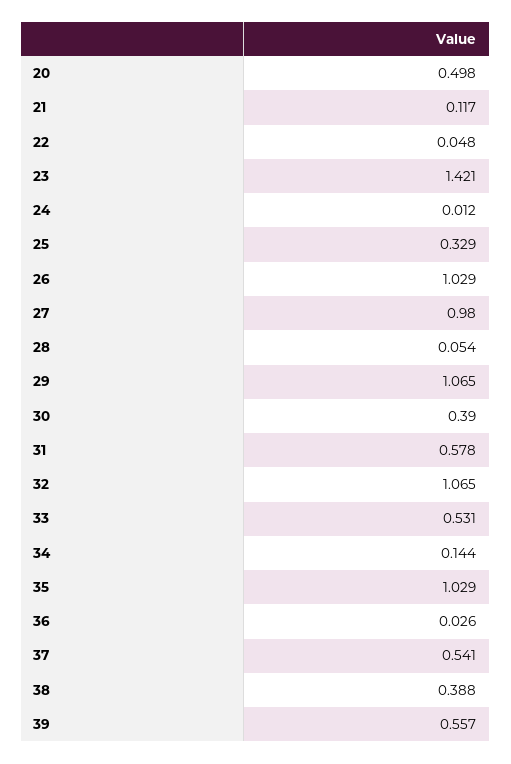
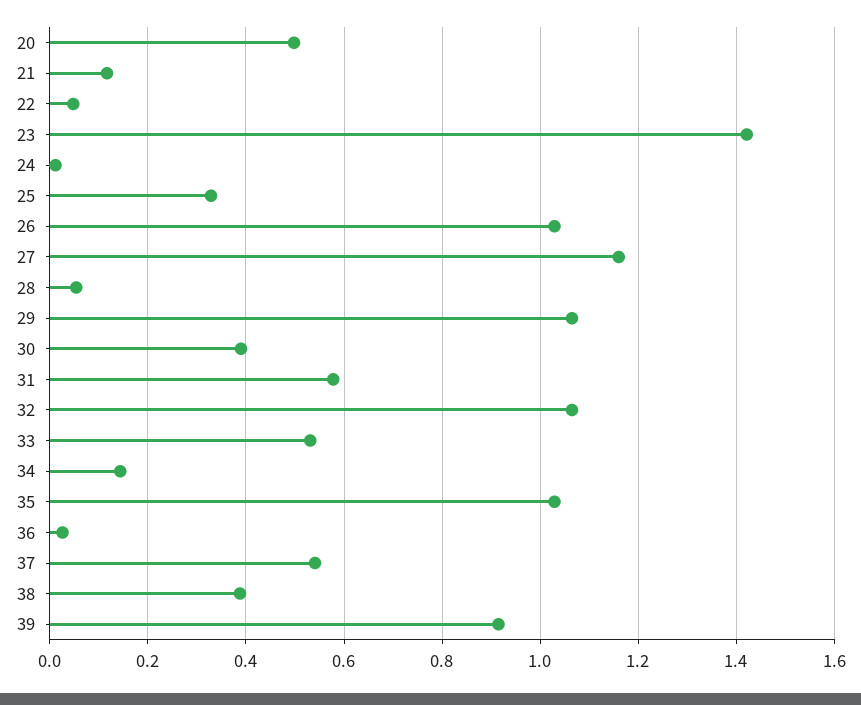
27: 0.98 -> 1.16
39: 0.557 -> 0.92

